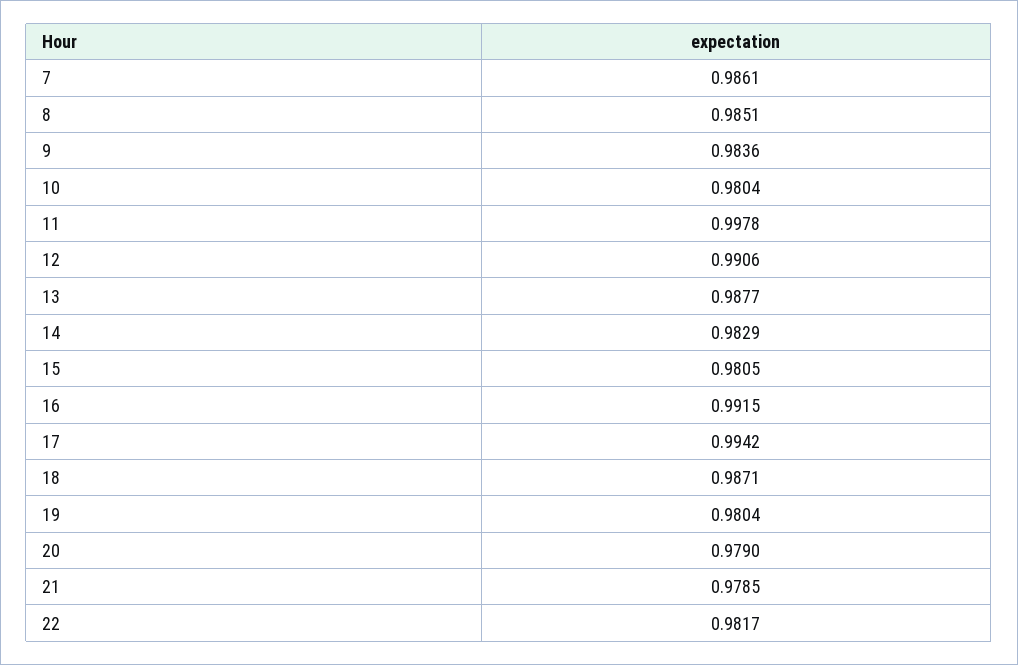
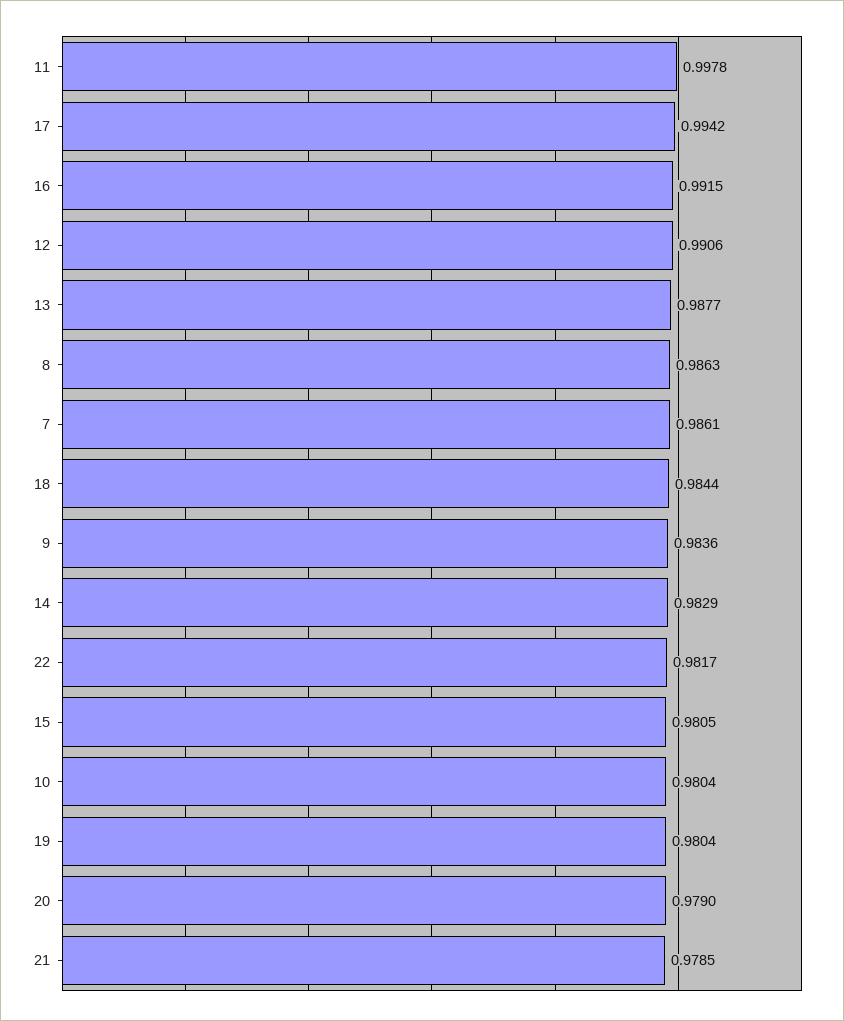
8: 0.9851 -> 0.9863
18: 0.9871 -> 0.9844

